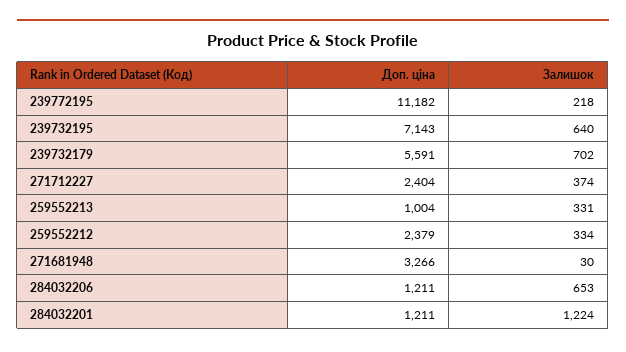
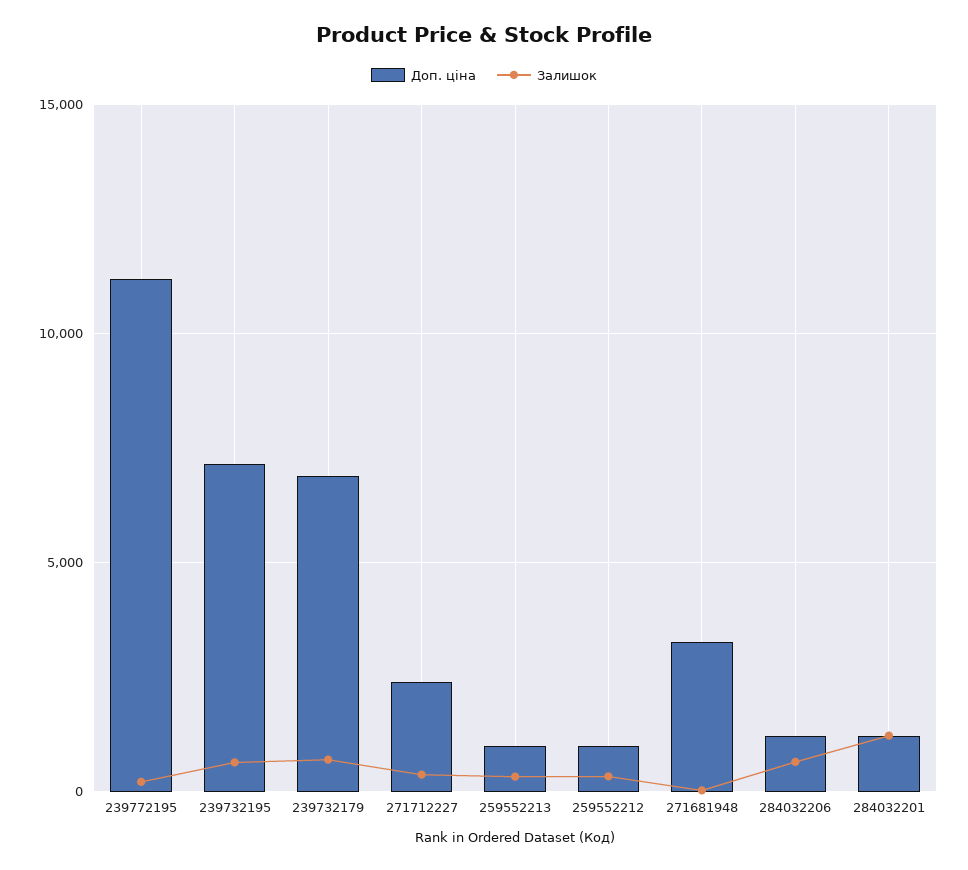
Доп. ціна, 239732179: 5591 -> 7000
Доп. ціна, 259552212: 2379 -> 1000

